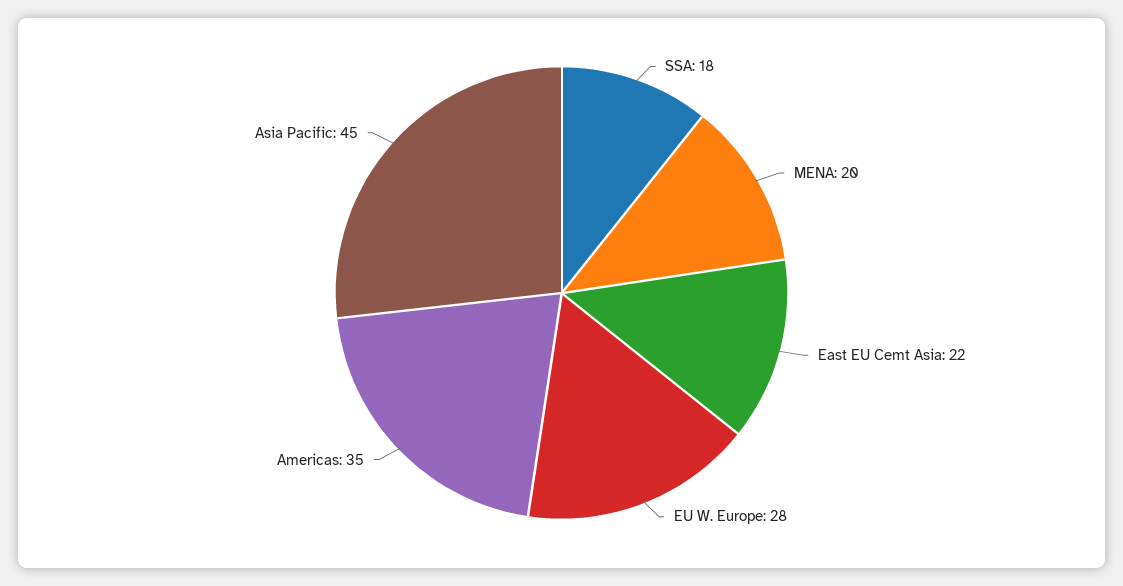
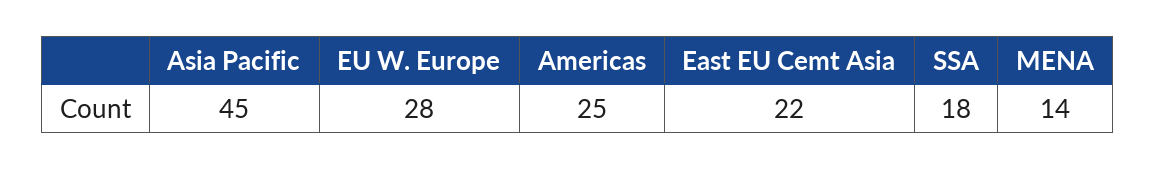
MENA: 20 -> 14
Americas: 35 -> 25

